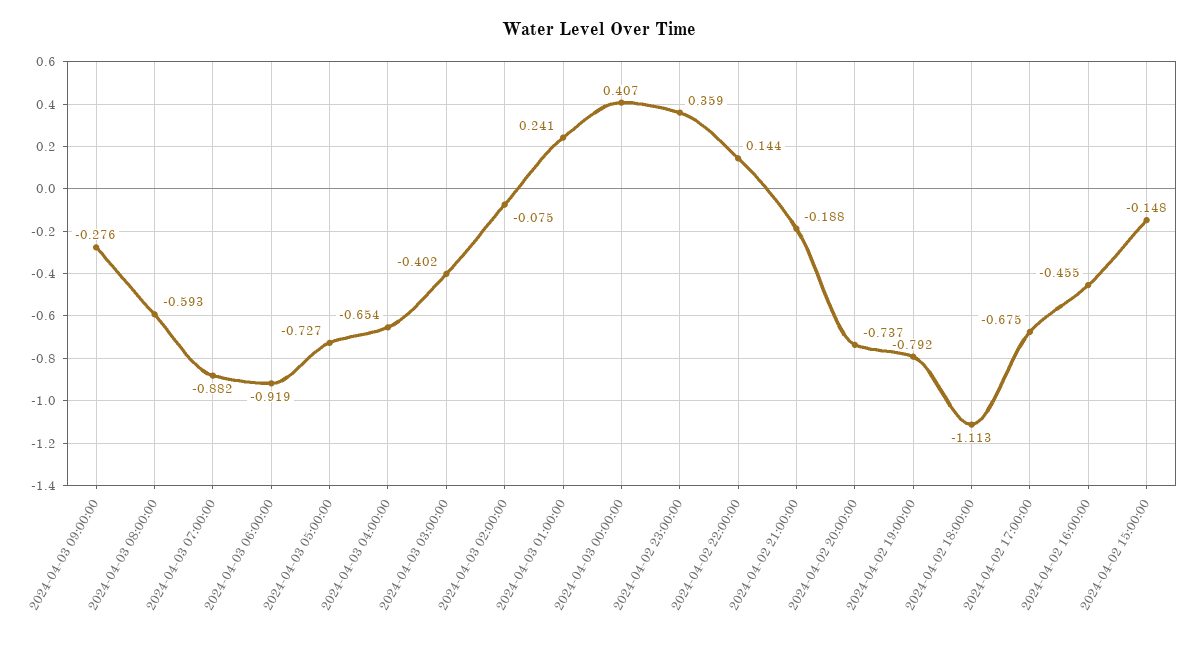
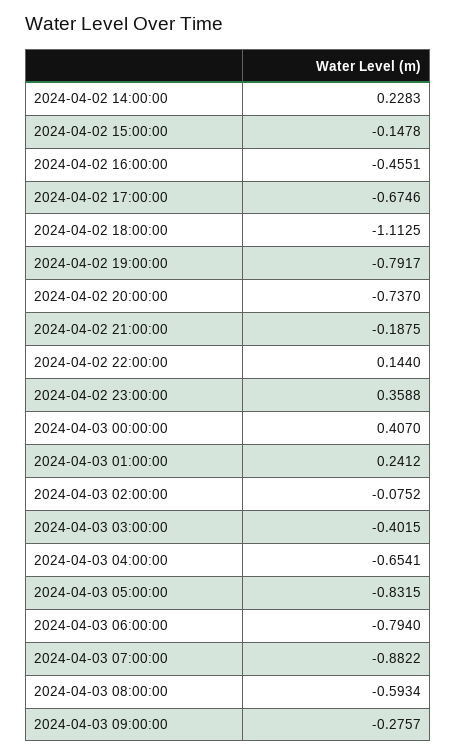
2024-04-03 06:00:00: -0.919 -> -0.794
2024-04-03 05:00:00: -0.727 -> -0.8315
2024-04-02 14:00:00: none -> 0.2283

